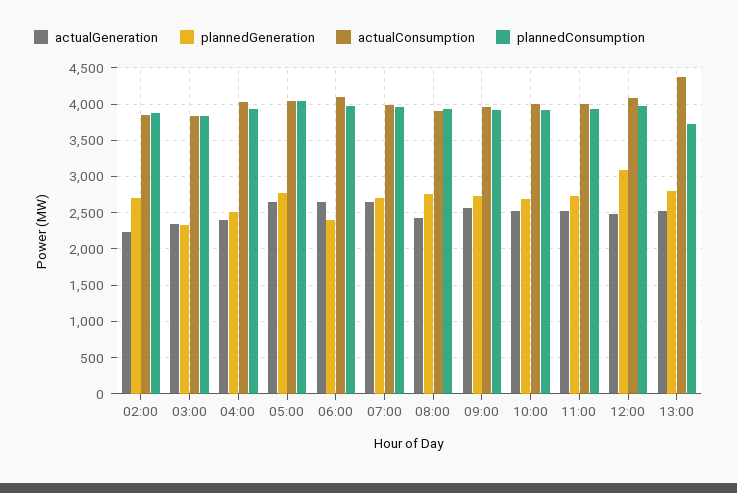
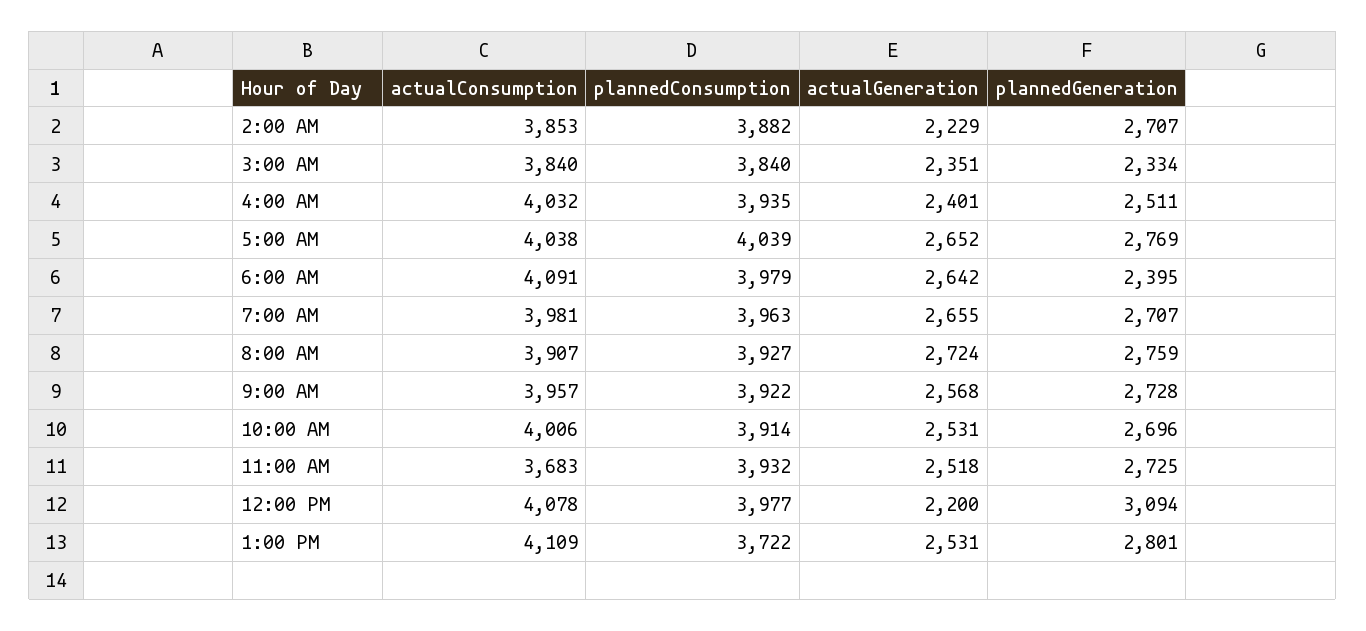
actualGeneration, 08:00: 2400 -> 2724
actualConsumption, 11:00: 4000 -> 3683
actualGeneration, 12:00: 2500 -> 2200
actualConsumption, 13:00: 4400 -> 4109

